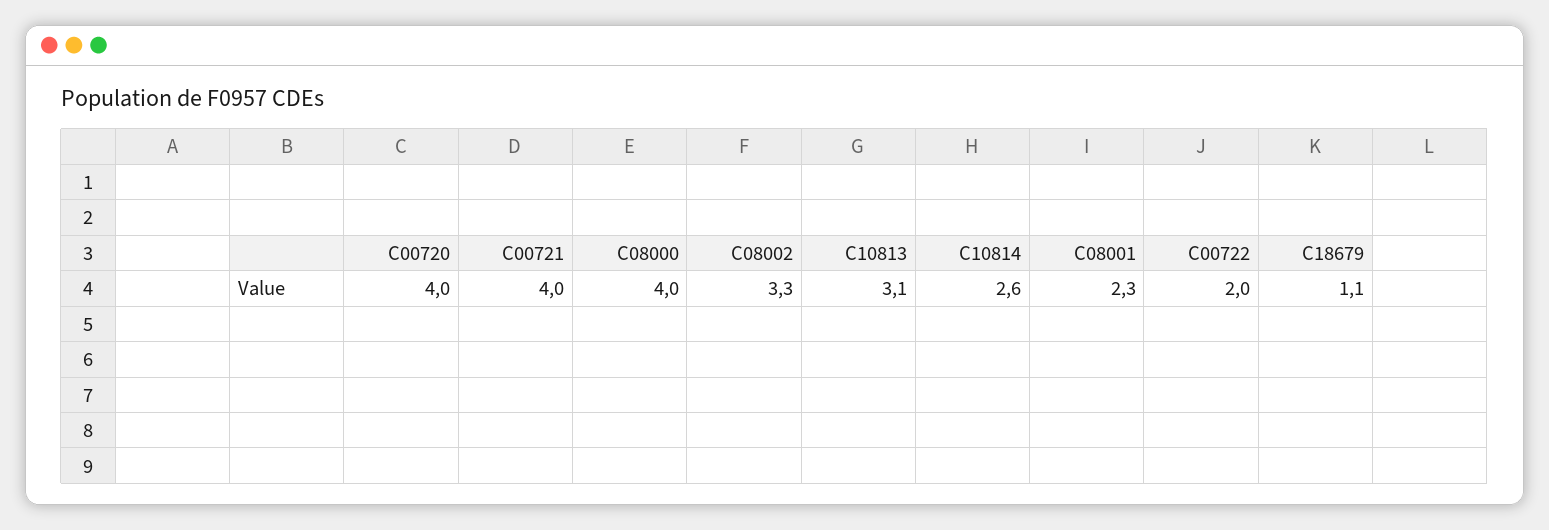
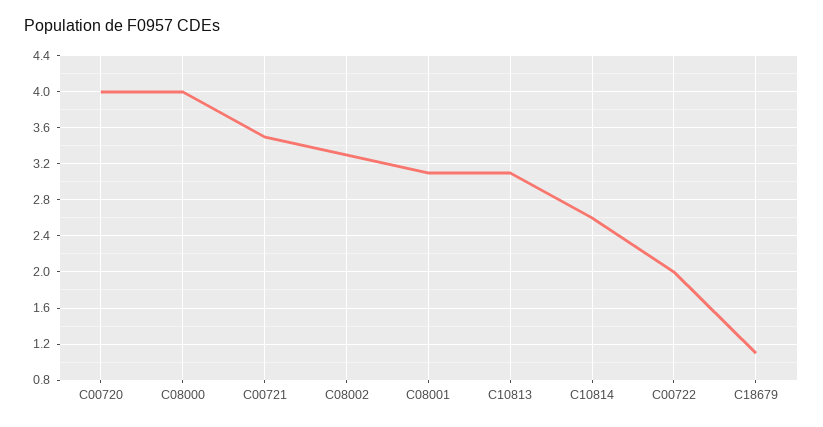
C00721: 4 -> 3.5
C08001: 2.3 -> 3.1

